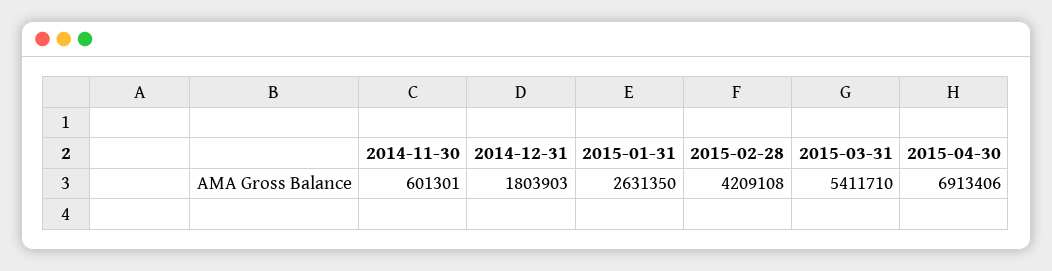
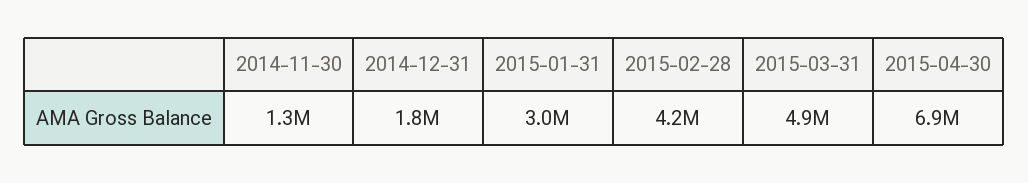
2014-11-30: 601301 -> 1300000
2015-01-31: 2631350 -> 3000000
2015-03-31: 5411710 -> 4900000

